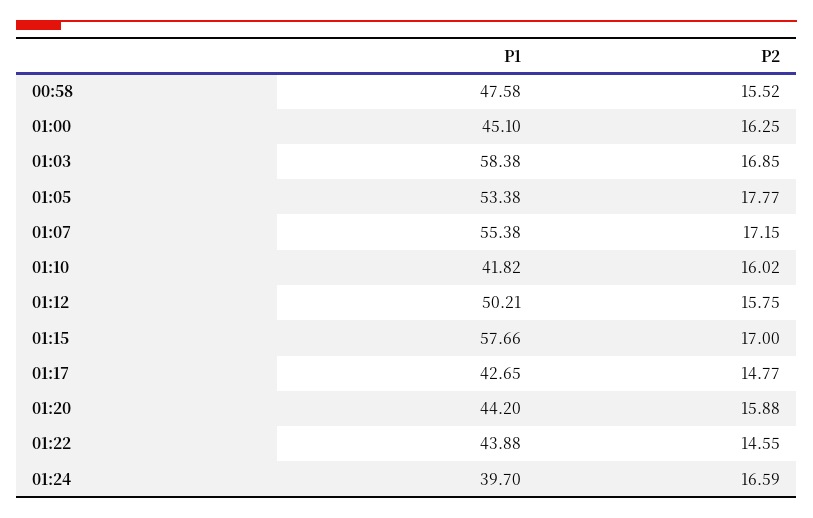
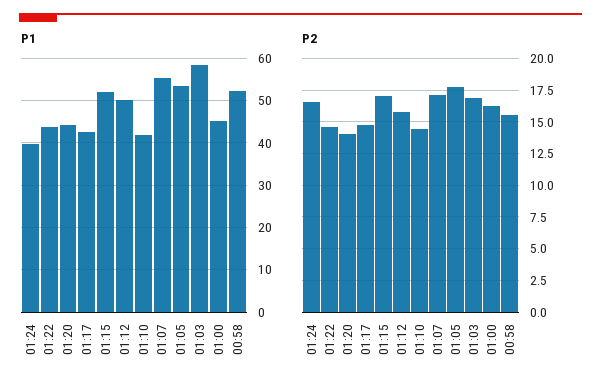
P1, 00:58: 47.58 -> 52
P2, 01:10: 16.02 -> 14.5
P1, 01:15: 57.66 -> 52
P2, 01:20: 15.88 -> 14

